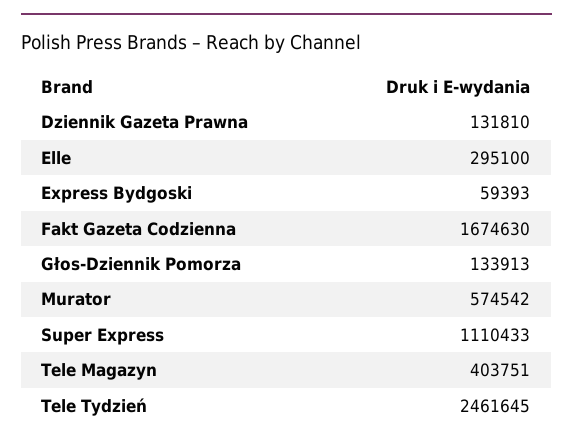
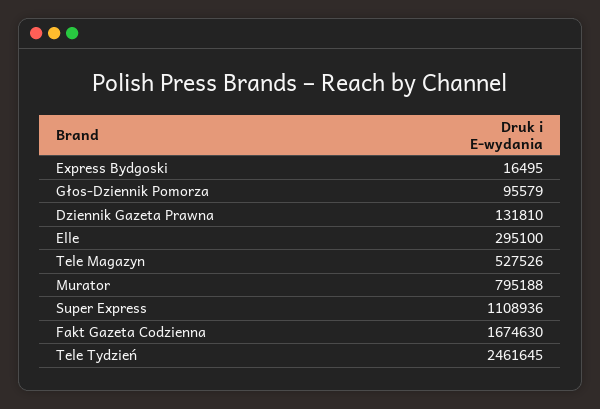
Express Bydgoski: 59393 -> 16495
Głos-Dziennik Pomorza: 133913 -> 95579
Murator: 574542 -> 795188
Super Express: 1110433 -> 1108936
Tele Magazyn: 403751 -> 527526

